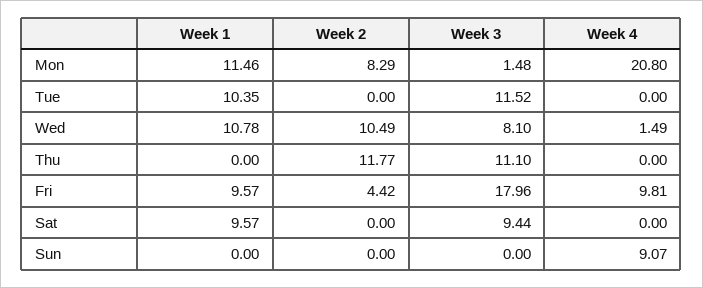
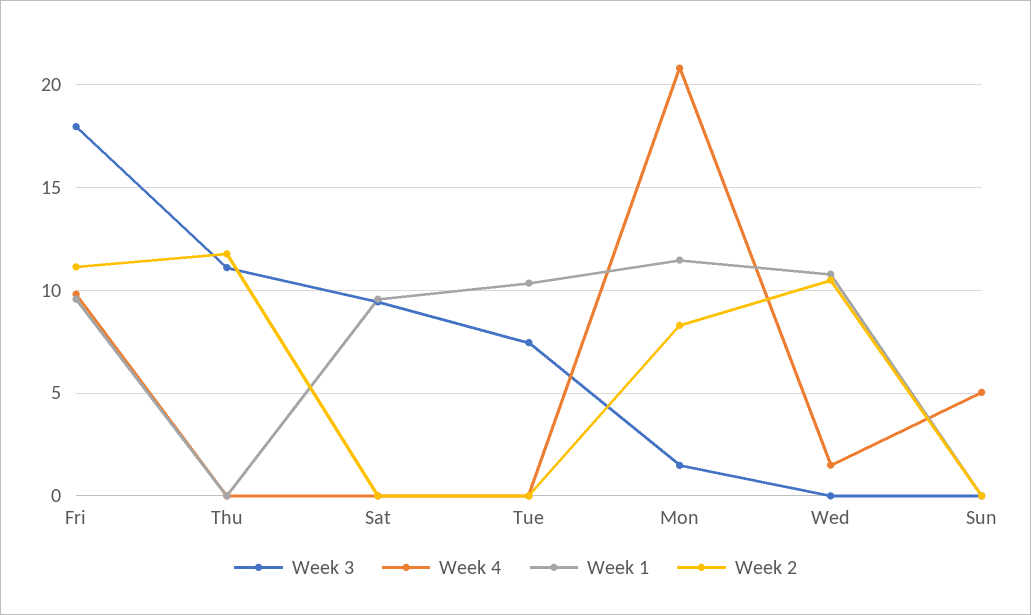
Week 3, Tue: 11.52 -> 7.5
Week 3, Wed: 8.1 -> 0
Week 2, Fri: 4.42 -> 11
Week 4, Sun: 9.07 -> 5

